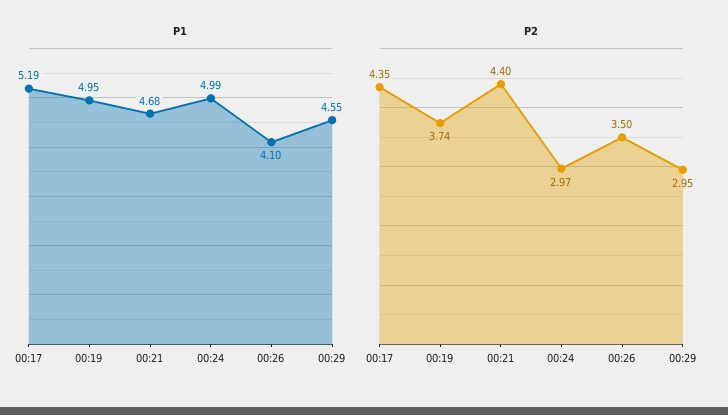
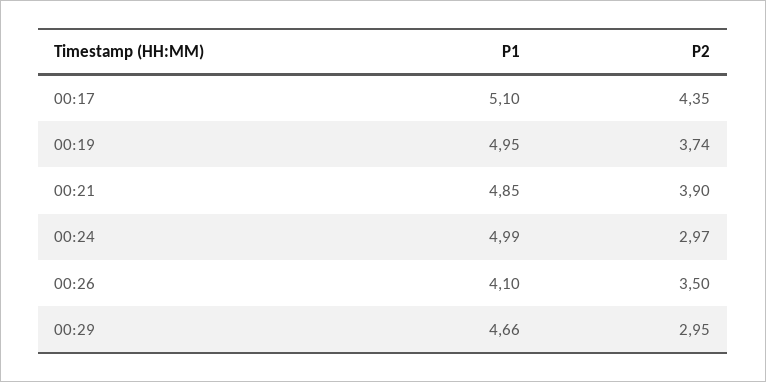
P1, 00:17: 5.19 -> 5.1
P1, 00:21: 4.68 -> 4.85
P1, 00:29: 4.55 -> 4.66
P2, 00:21: 4.4 -> 3.9

